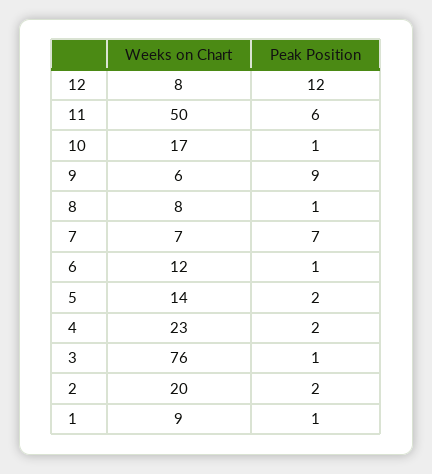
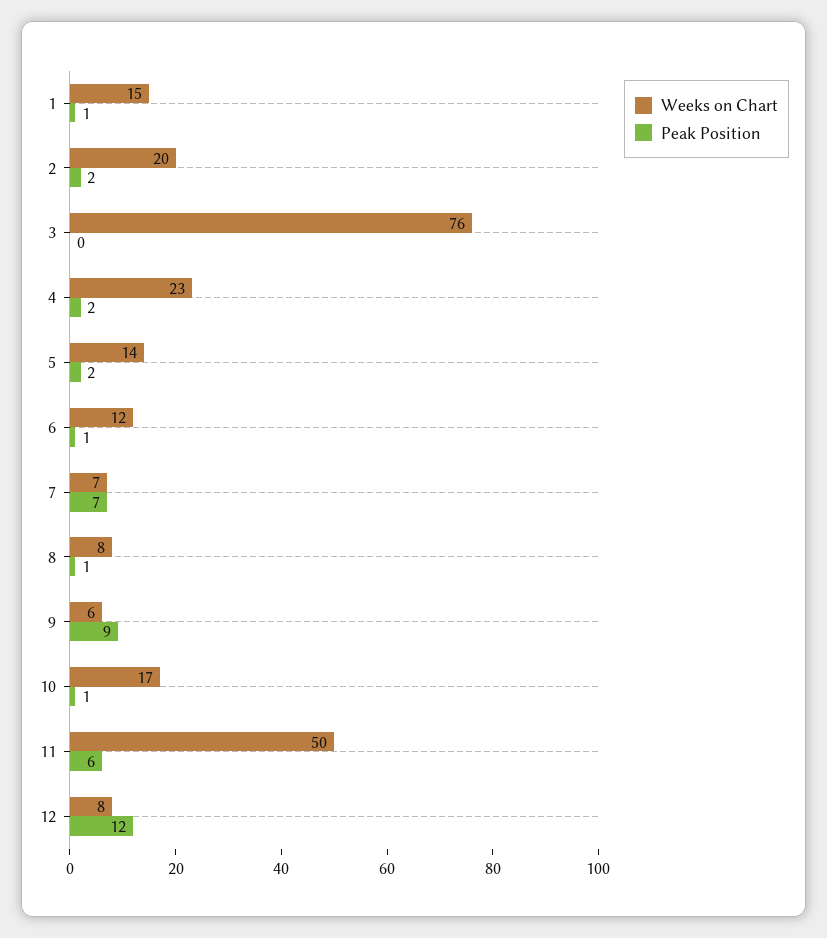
Peak Position, 3: 1 -> 0
Weeks on Chart, 1: 9 -> 15

